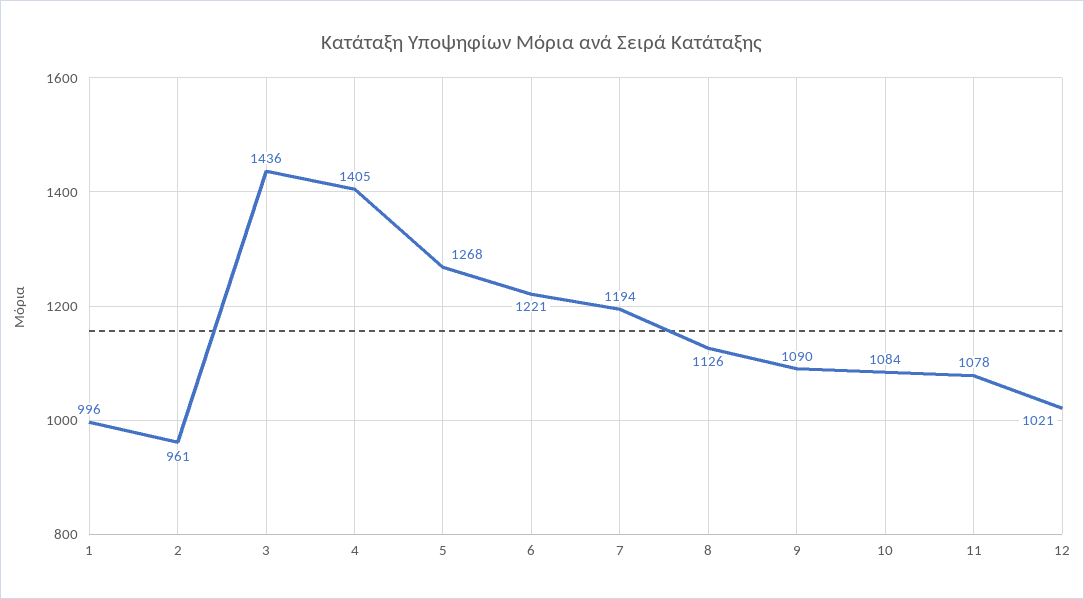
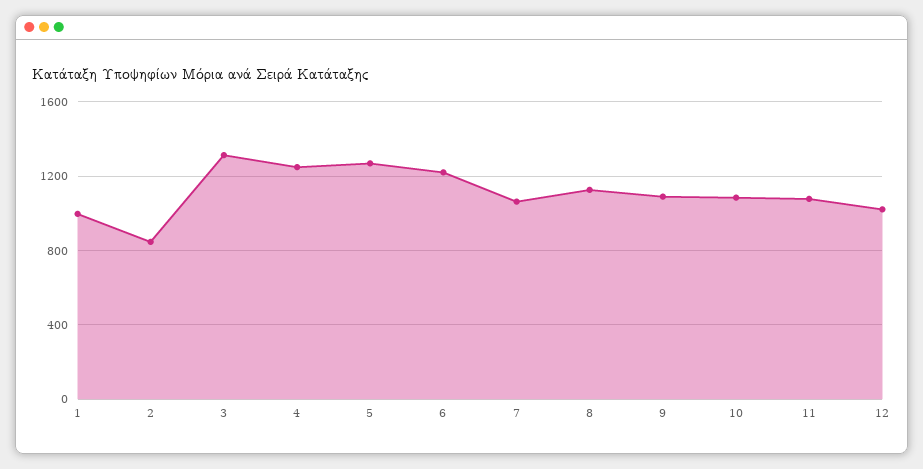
2: 961 -> 850
3: 1436 -> 1300
4: 1405 -> 1250
7: 1194 -> 1050

